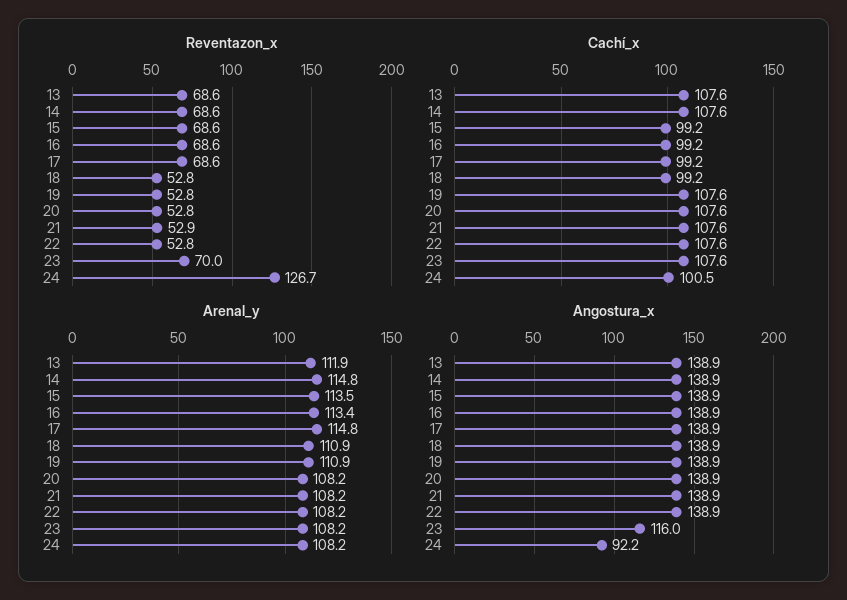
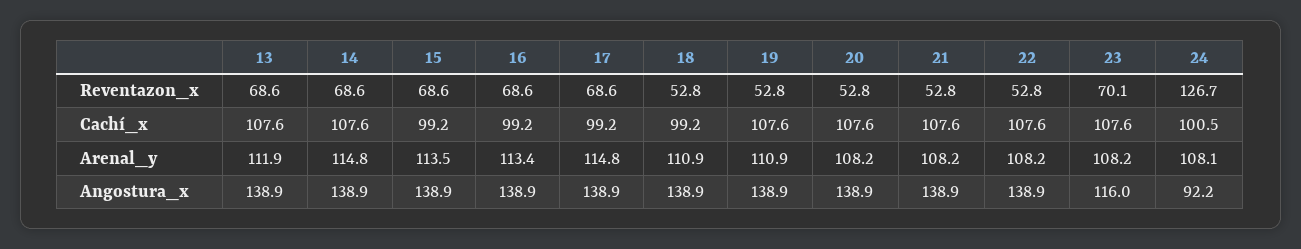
Reventazon_x, 21: 52.9 -> 52.8
Reventazon_x, 23: 70 -> 70.1
Arenal_y, 24: 108.2 -> 108.1

